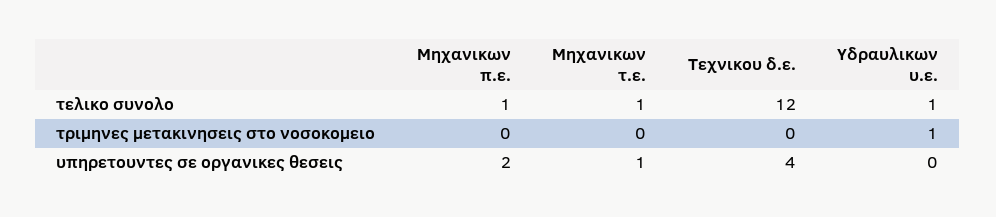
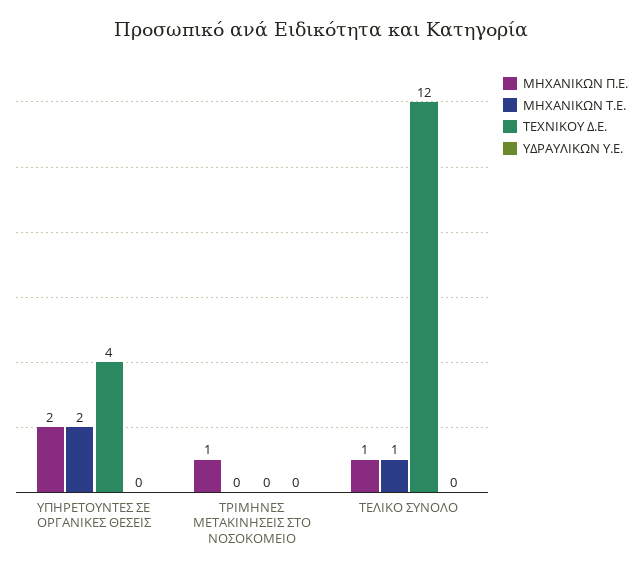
Υδραυλικων υ.ε., τελικο συνολο: 1 -> 0
Μηχανικων π.ε., τριμηνες μετακινησεις στο νοσοκομειο: 0 -> 1
Υδραυλικων υ.ε., τριμηνες μετακινησεις στο νοσοκομειο: 1 -> 0
Μηχανικων τ.ε., υπηρετουντες σε οργανικες θεσεις: 1 -> 2

